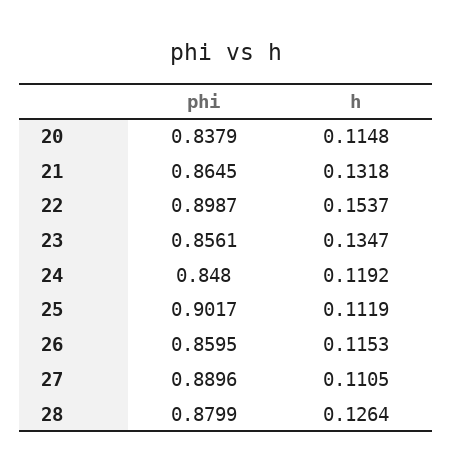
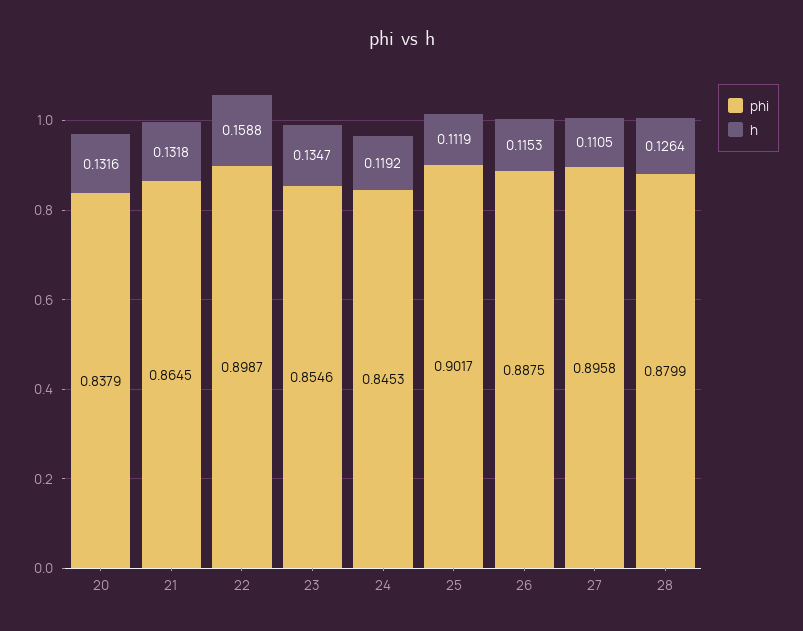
h, 20: 0.1148 -> 0.1316
h, 22: 0.1537 -> 0.1588
phi, 23: 0.8561 -> 0.8546
phi, 24: 0.848 -> 0.8453
phi, 26: 0.8595 -> 0.8875
phi, 27: 0.8896 -> 0.8958

